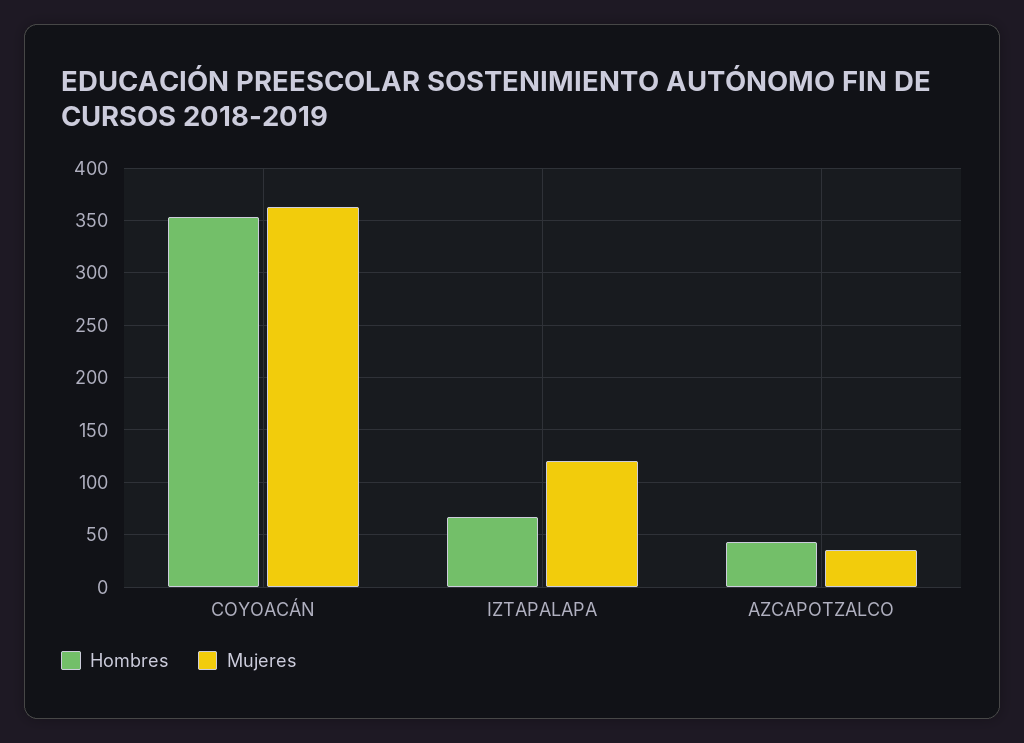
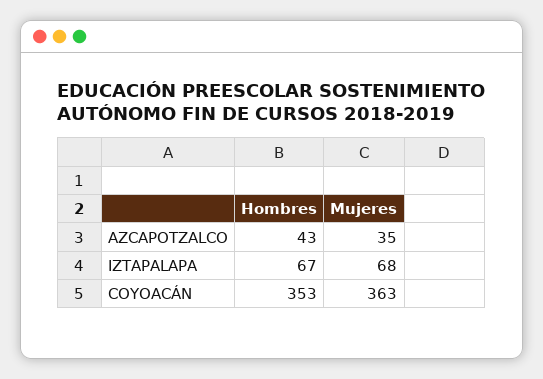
Mujeres, IZTAPALAPA: 120 -> 68

